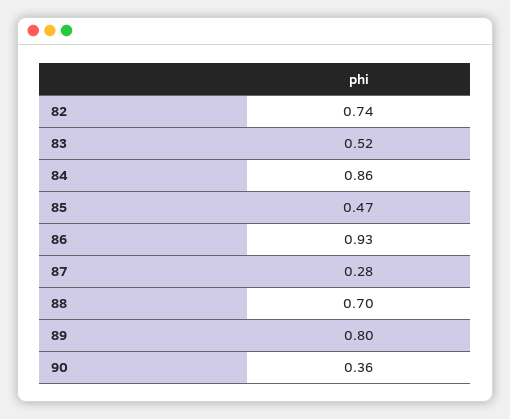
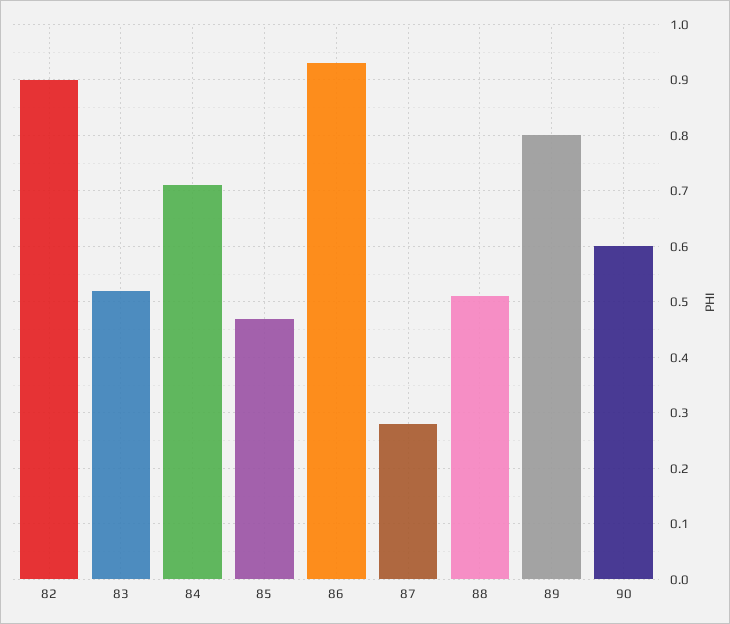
82: 0.74 -> 0.9
84: 0.86 -> 0.7
88: 0.7 -> 0.5
90: 0.36 -> 0.6

